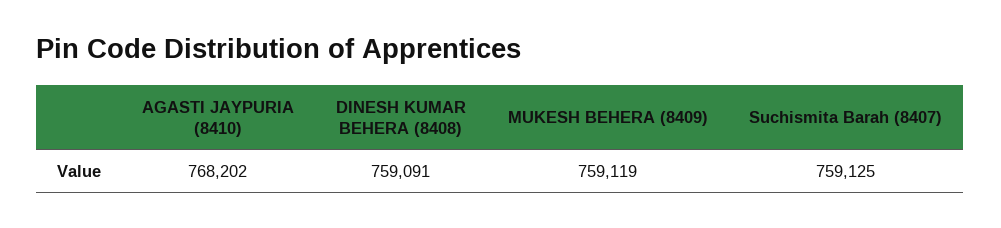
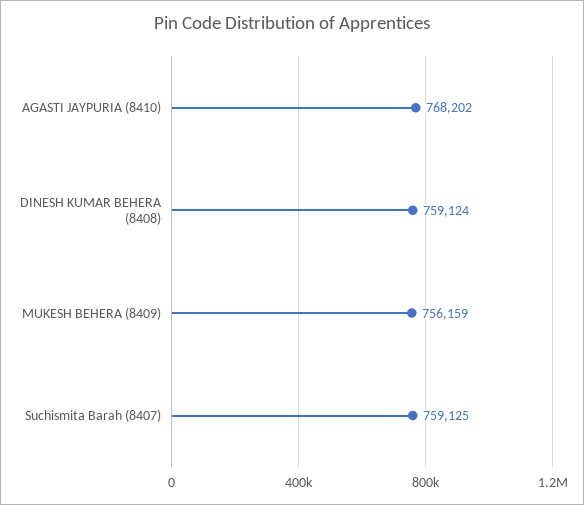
DINESH KUMAR BEHERA (8408): 759091 -> 759124
MUKESH BEHERA (8409): 759119 -> 756159

